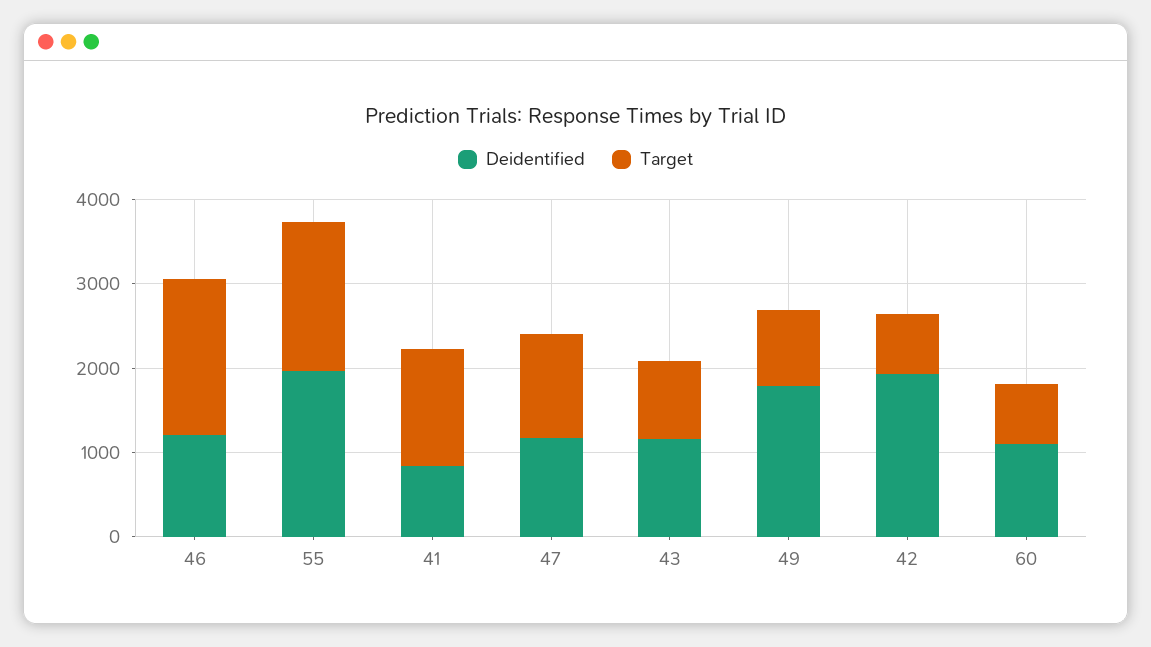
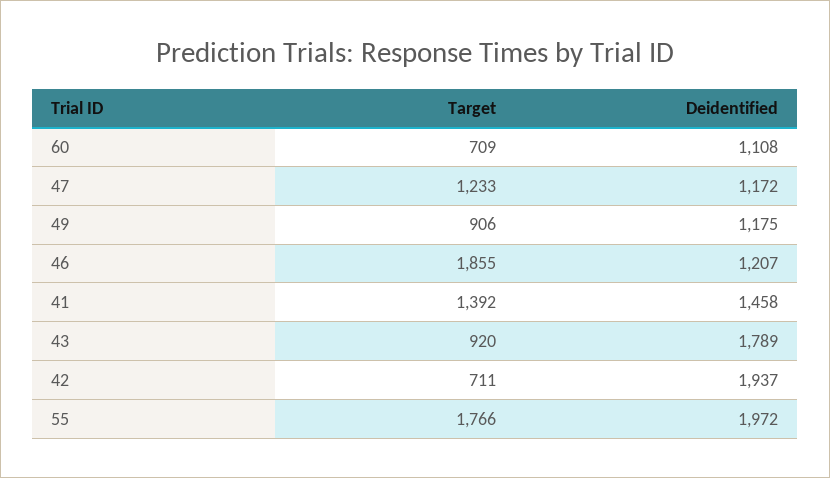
Deidentified, 41: 800 -> 1458
Deidentified, 43: 1200 -> 1789
Deidentified, 49: 1800 -> 1175

